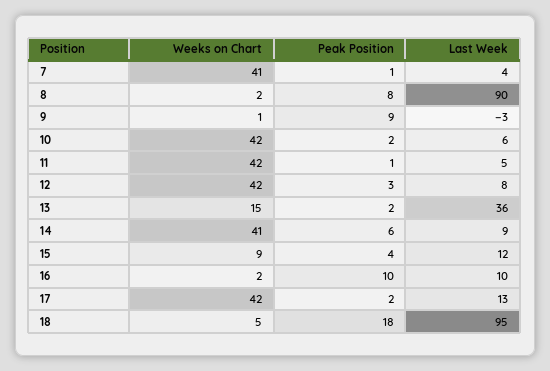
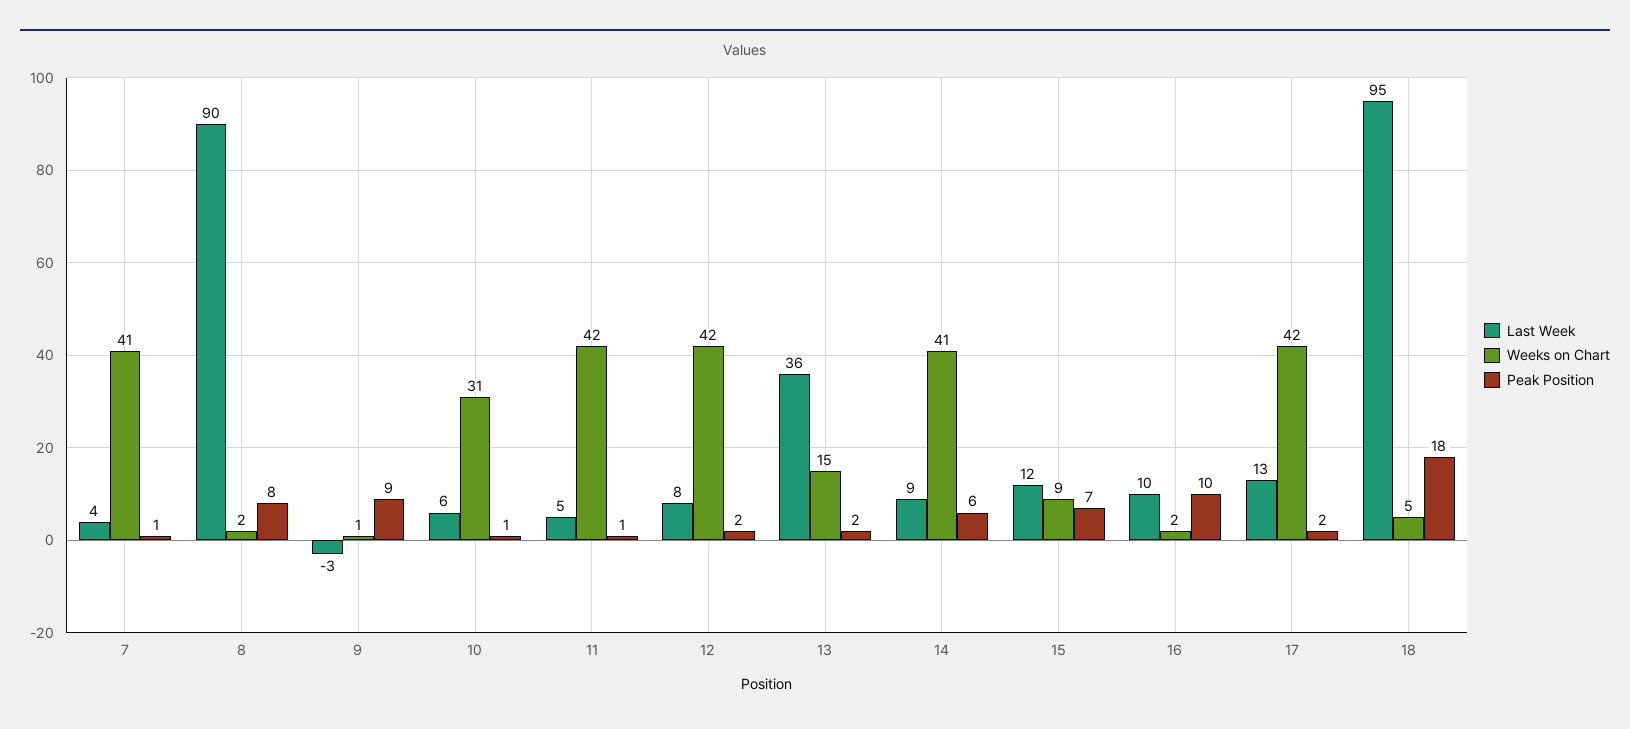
Weeks on Chart, 10: 42 -> 31
Peak Position, 10: 2 -> 1
Peak Position, 12: 3 -> 2
Peak Position, 15: 4 -> 7

